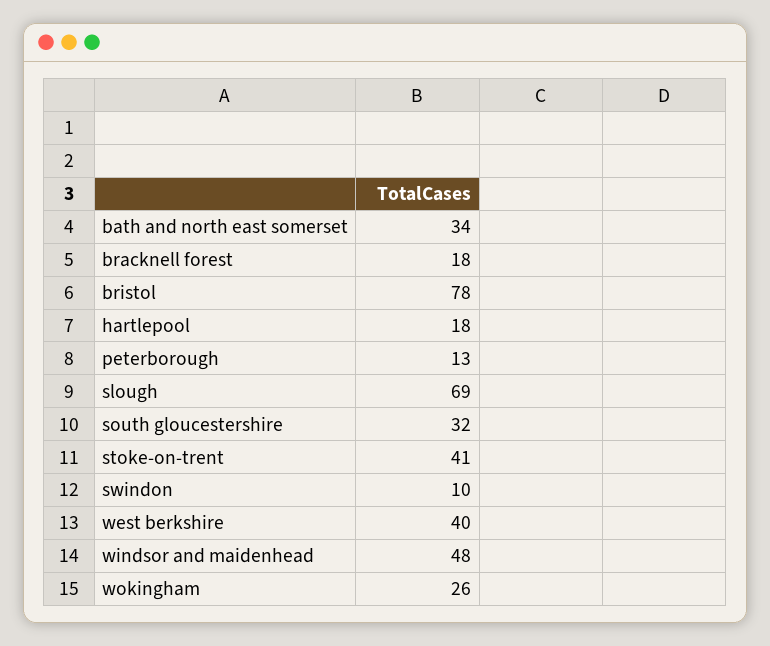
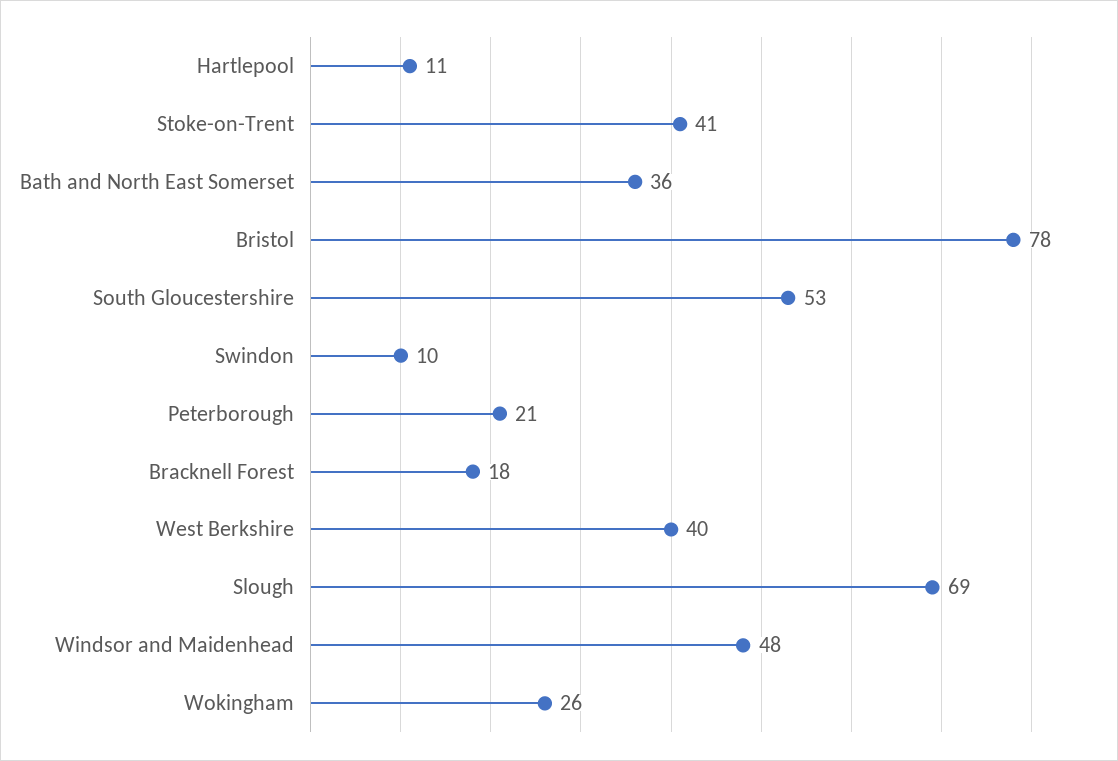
bath and north east somerset: 34 -> 36
hartlepool: 18 -> 11
peterborough: 13 -> 21
south gloucestershire: 32 -> 53

